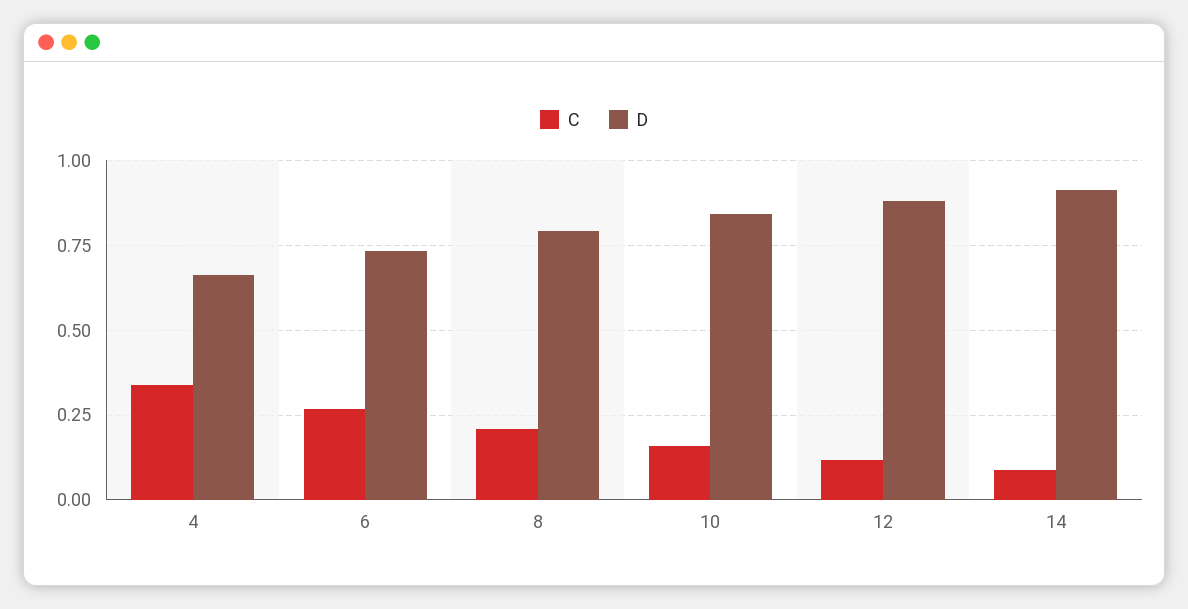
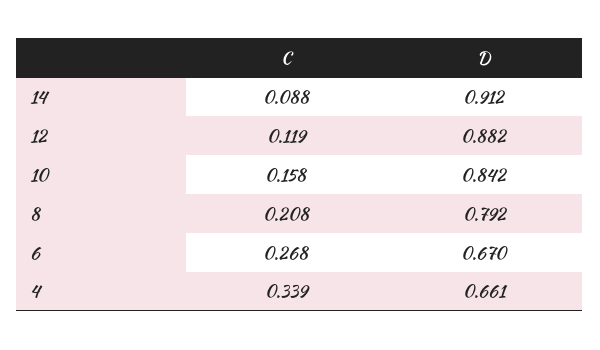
D, 6: 0.725 -> 0.67

